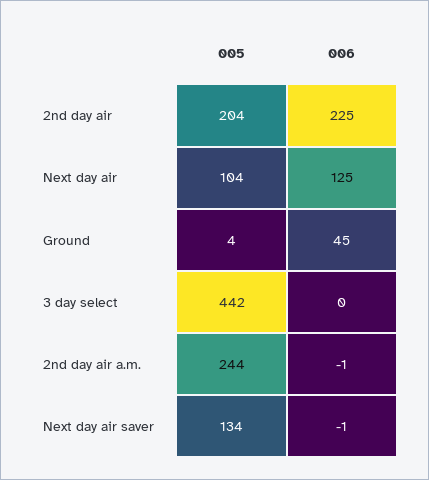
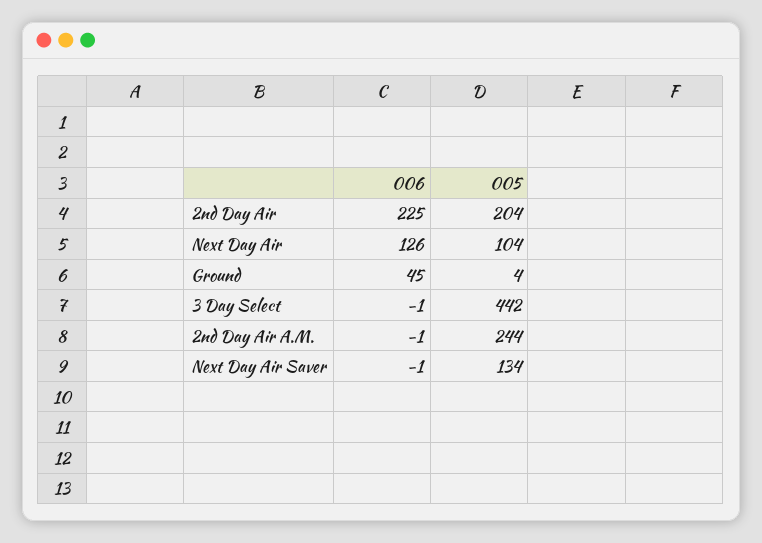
006, Next day air: 125 -> 126
006, 3 day select: 0 -> -1

